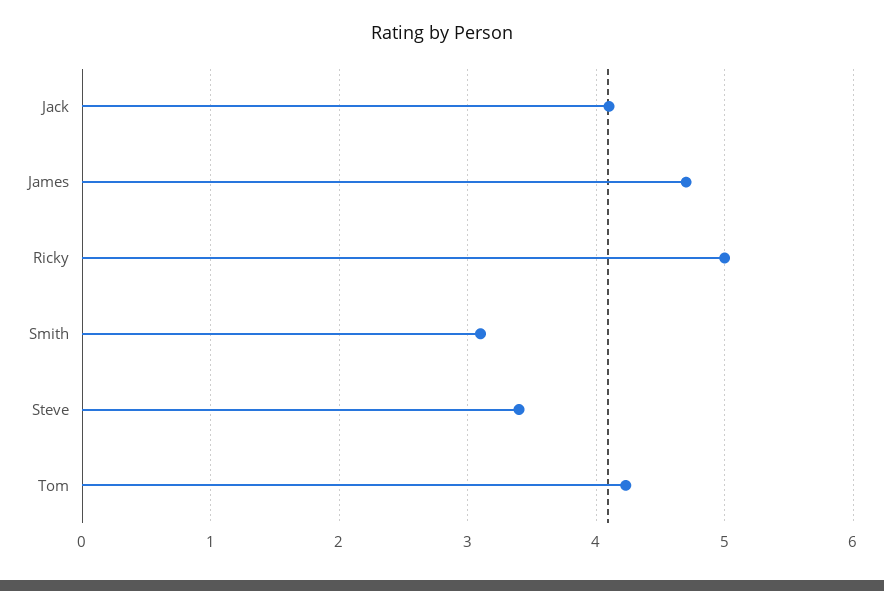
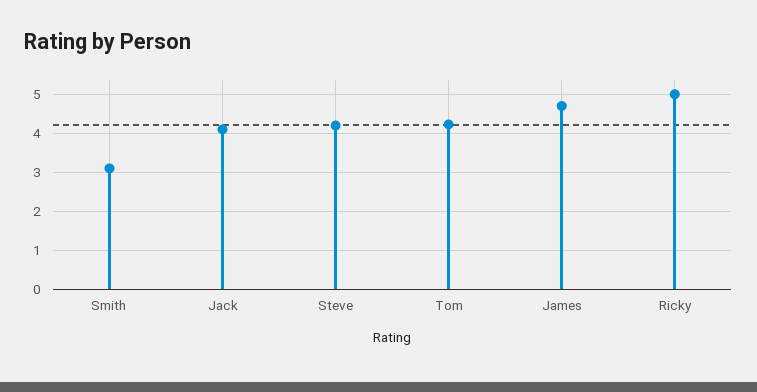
Steve: 3.4 -> 4.2

